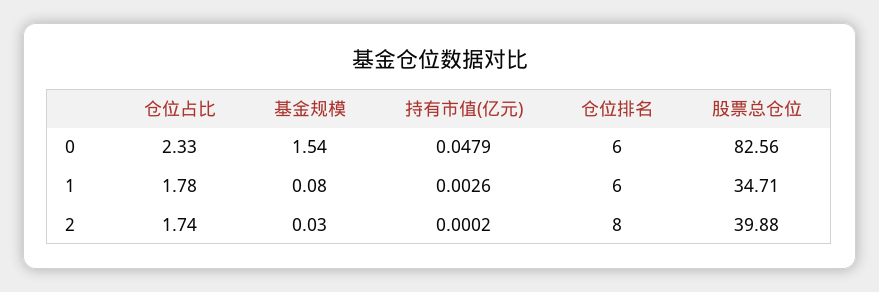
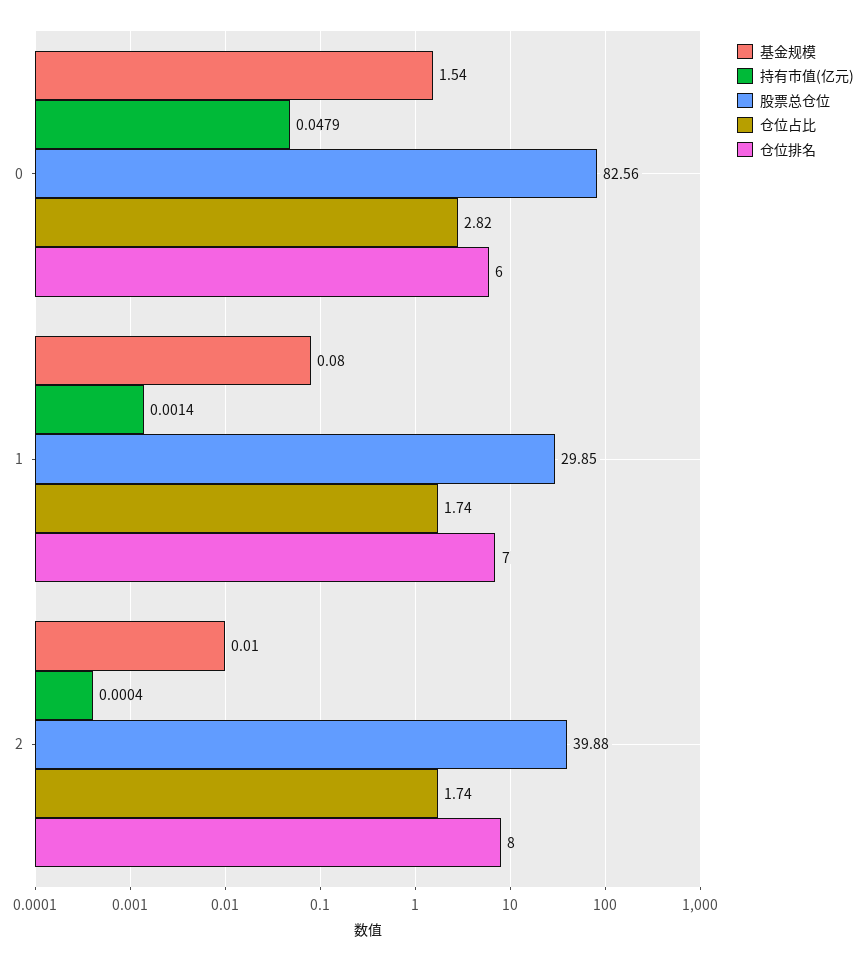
仓位占比, 0: 2.33 -> 2.82
仓位占比, 1: 1.78 -> 1.74
持有市值(亿元), 1: 0.0026 -> 0.0014
仓位排名, 1: 6 -> 7
股票总仓位, 1: 34.71 -> 29.85
基金规模, 2: 0.03 -> 0.01
持有市值(亿元), 2: 0.0002 -> 0.0004

